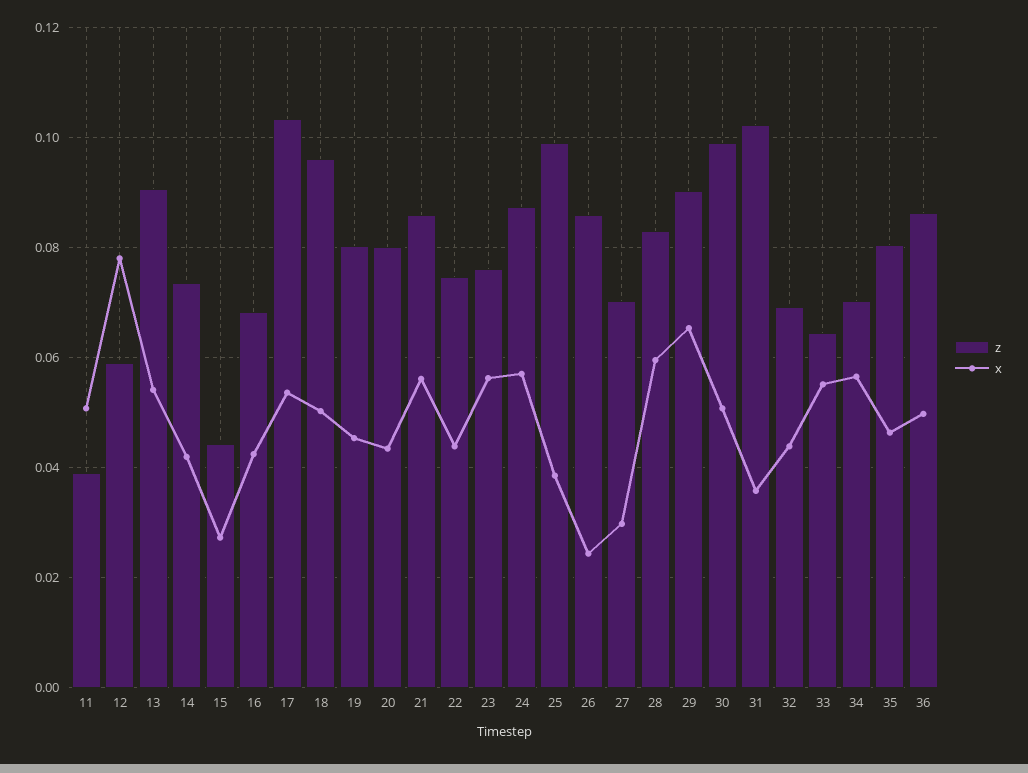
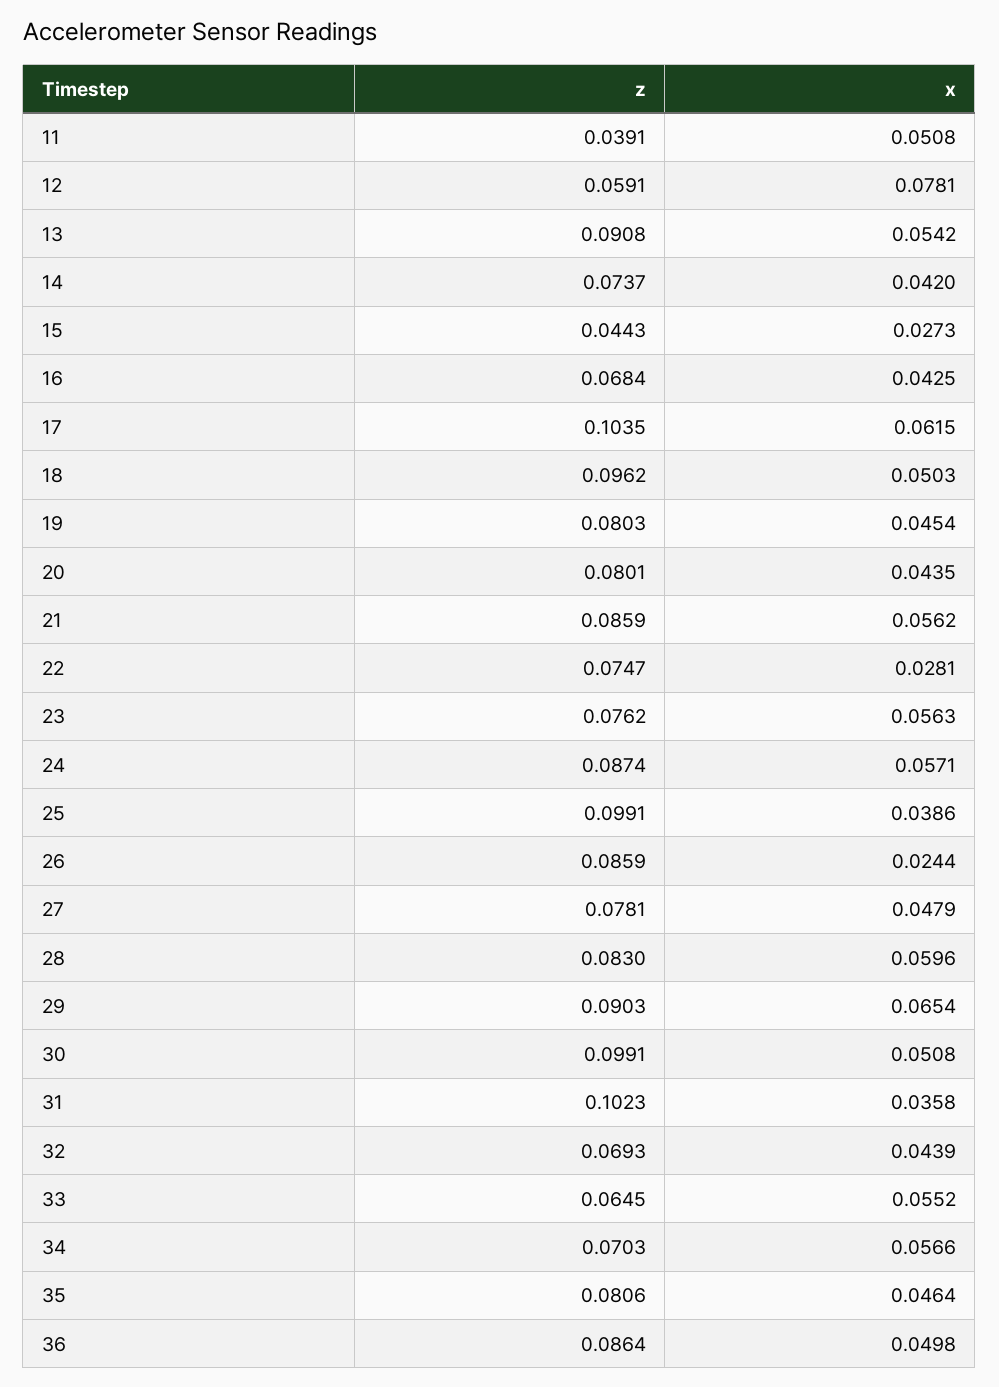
x, 17: 0.054 -> 0.0615
x, 22: 0.044 -> 0.0281
z, 27: 0.07 -> 0.0781
x, 27: 0.03 -> 0.0479

